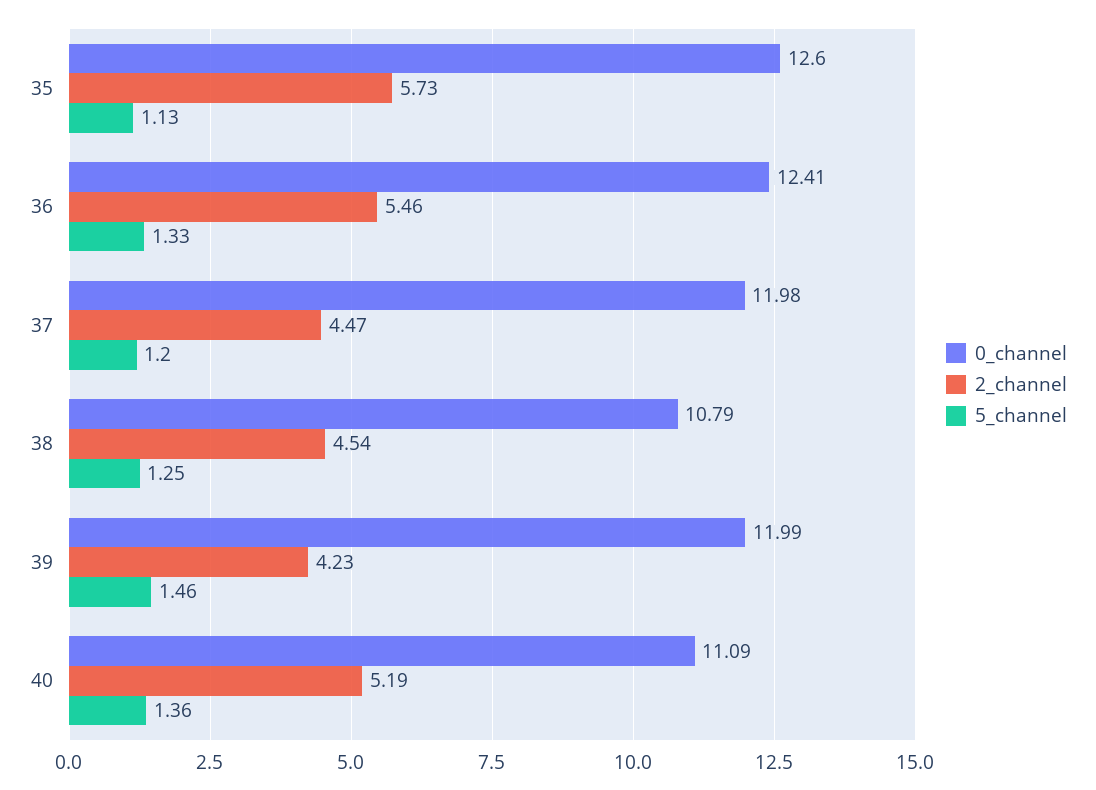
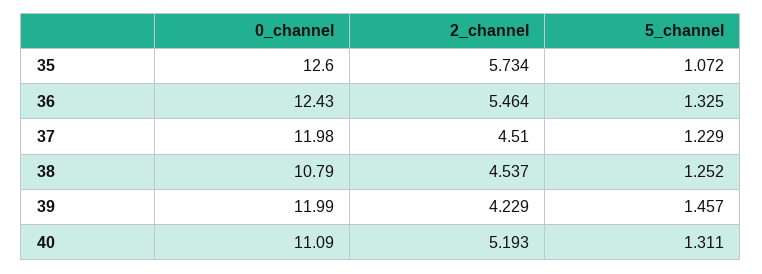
5_channel, 35: 1.13 -> 1.072
0_channel, 36: 12.41 -> 12.43
2_channel, 37: 4.47 -> 4.51
5_channel, 37: 1.2 -> 1.229
5_channel, 40: 1.36 -> 1.311

